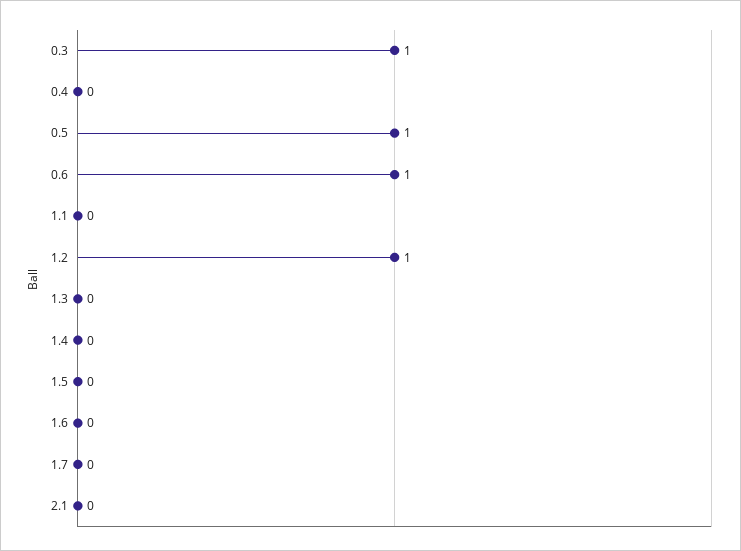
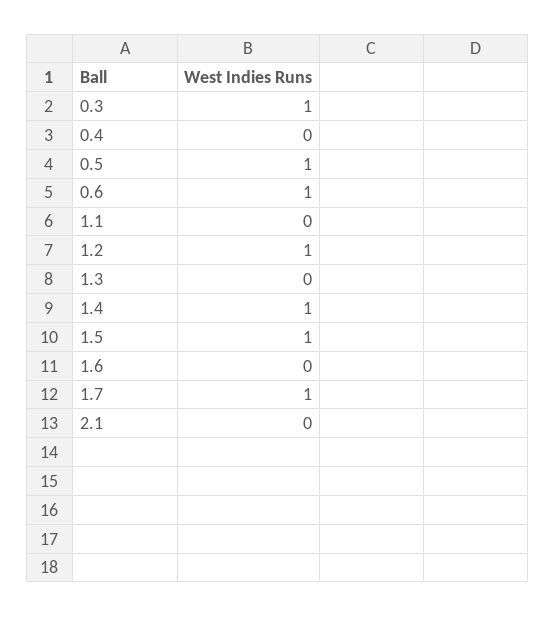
1.4: 0 -> 1
1.5: 0 -> 1
1.7: 0 -> 1

